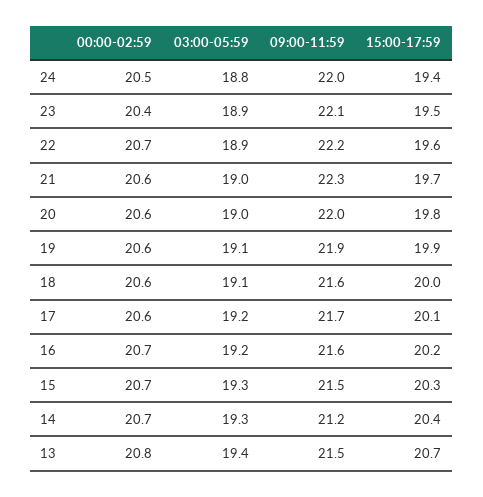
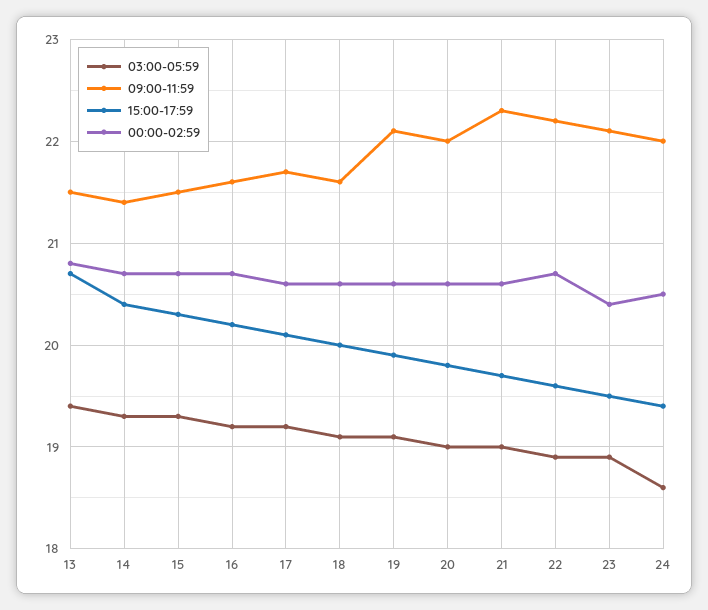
03:00-05:59, 24: 18.8 -> 18.6
09:00-11:59, 19: 21.9 -> 22.1
09:00-11:59, 14: 21.2 -> 21.4

